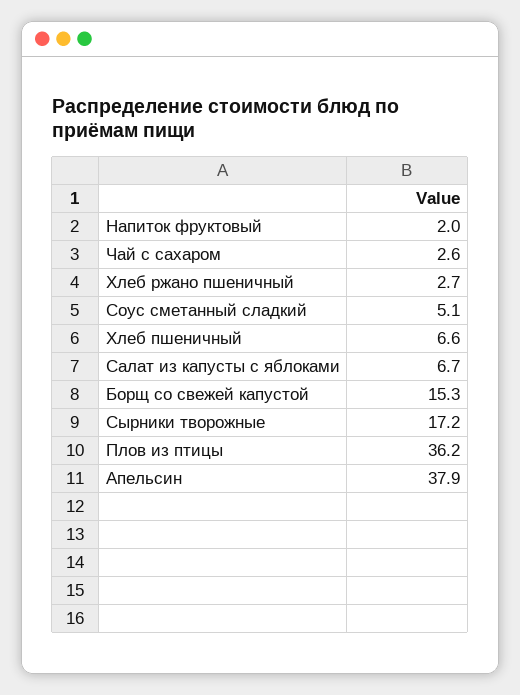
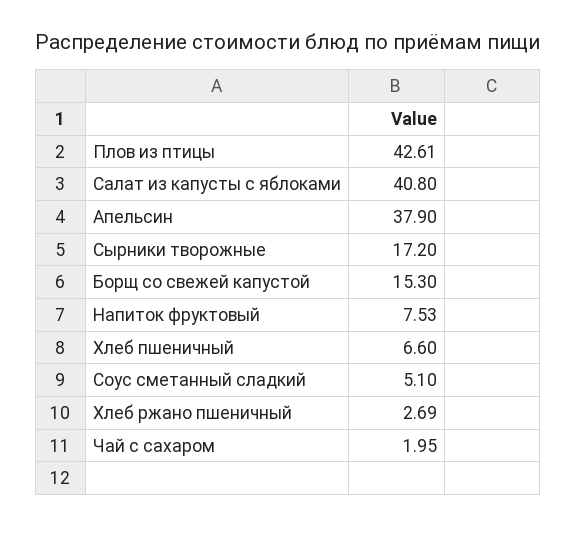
Напиток фруктовый: 2 -> 7.53
Чай с сахаром: 2.6 -> 1.95
Салат из капусты с яблоками: 6.7 -> 40.8
Плов из птицы: 36.2 -> 42.61

